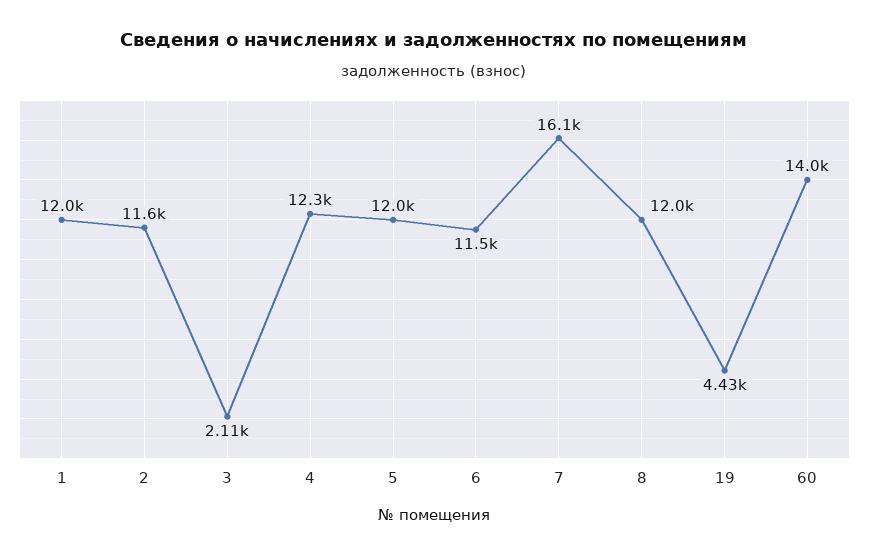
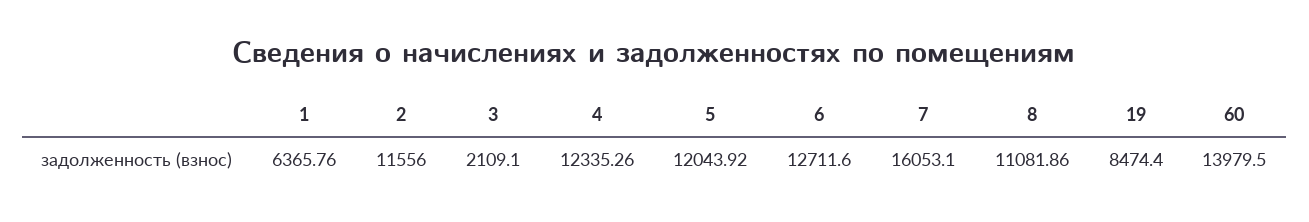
1: 12000 -> 6365.76
6: 11500 -> 12711.6
8: 12000 -> 11081.86
19: 4430 -> 8474.4

